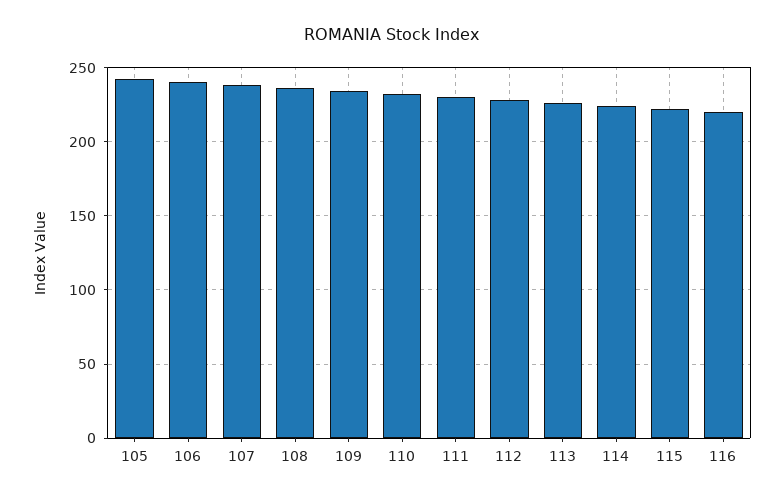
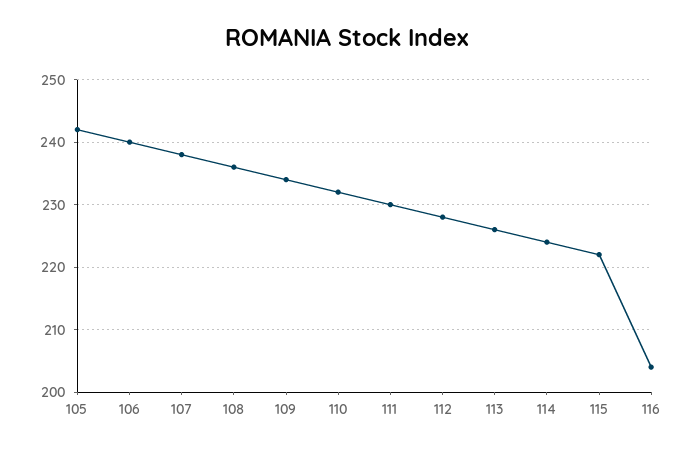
116: 220 -> 204

